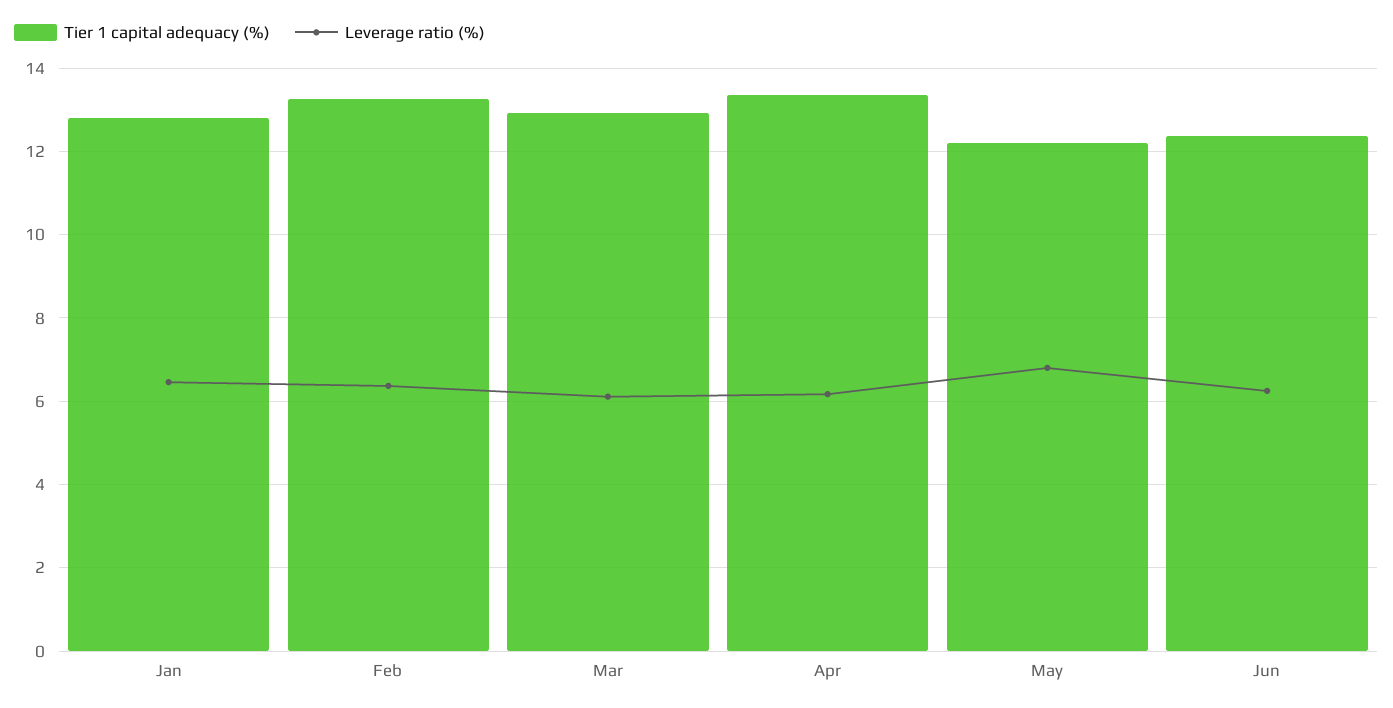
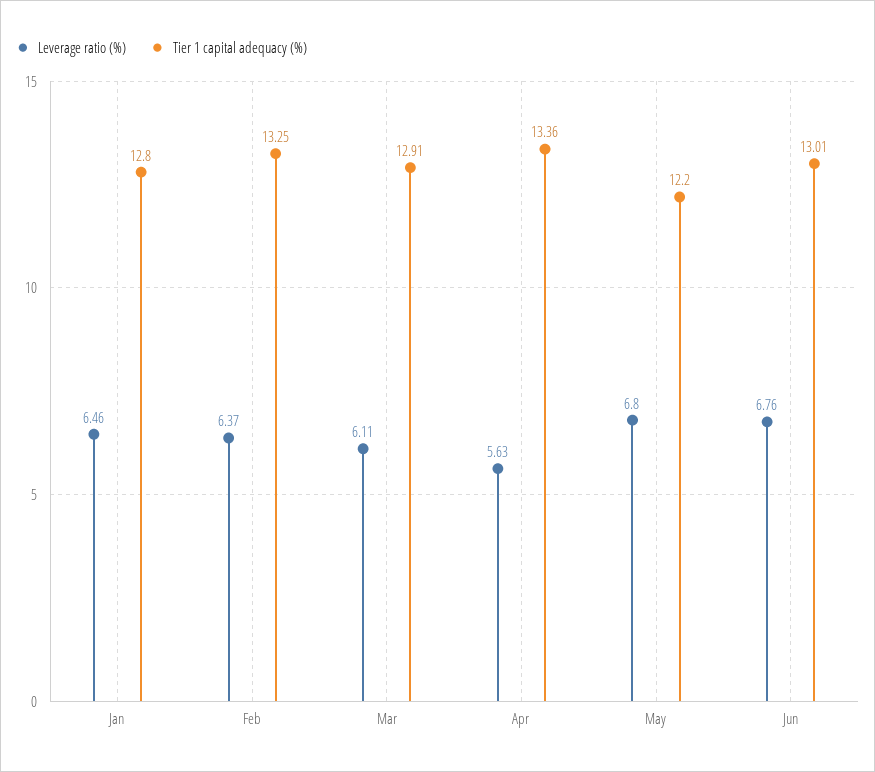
Leverage ratio (%), Apr: 6.2 -> 5.63
Tier 1 capital adequacy (%), Jun: 12.4 -> 13.01
Leverage ratio (%), Jun: 6.2 -> 6.76

